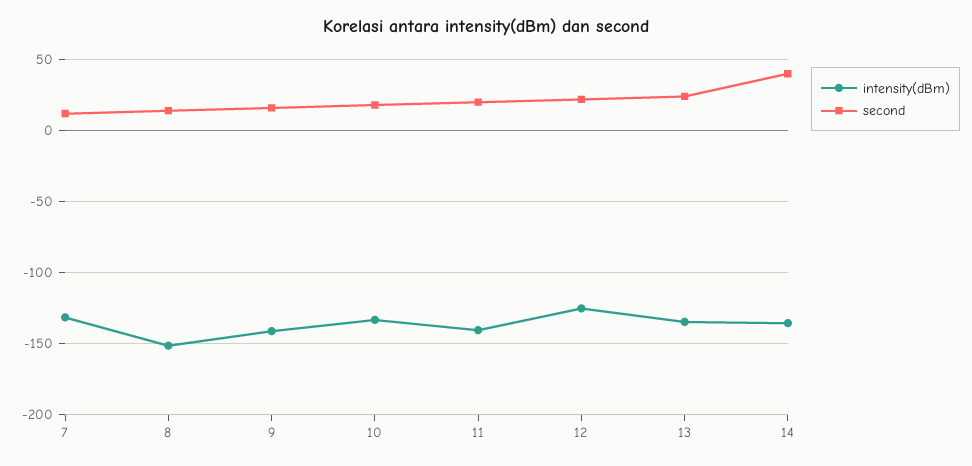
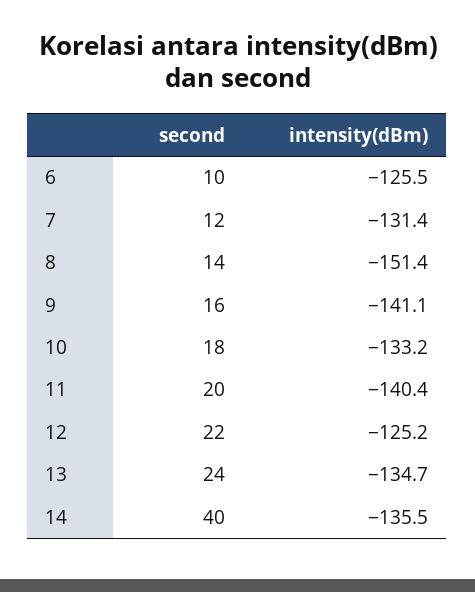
second, 6: none -> 10
intensity(dBm), 6: none -> -125.5

